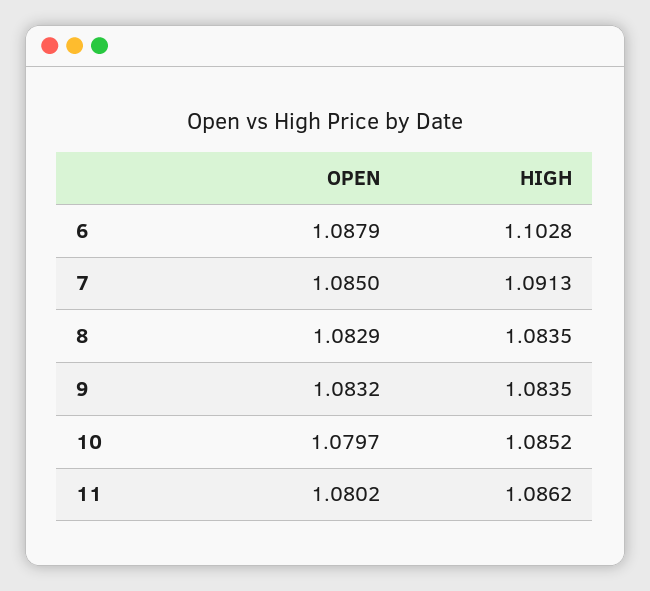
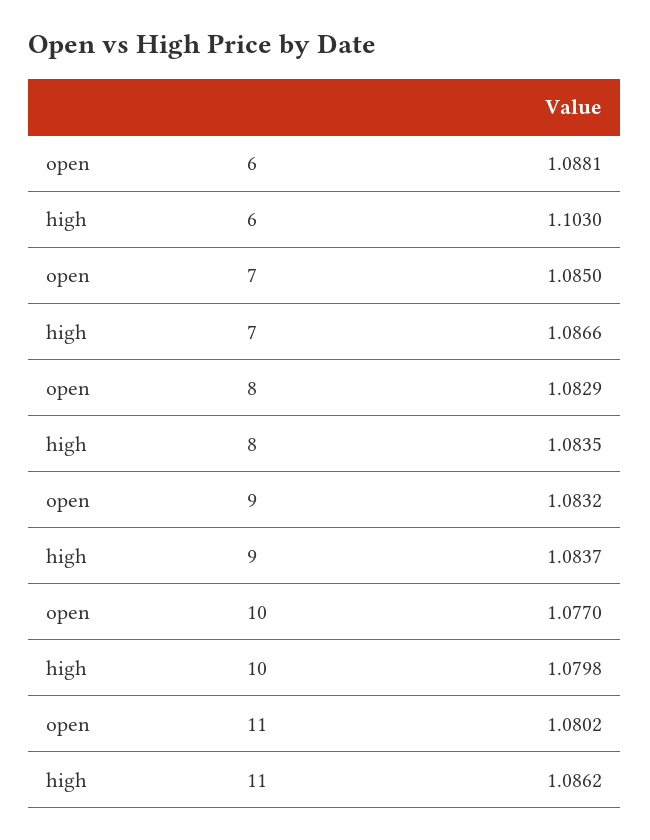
OPEN, 6: 1.0879 -> 1.0881
HIGH, 6: 1.1028 -> 1.103
HIGH, 7: 1.0913 -> 1.0866
HIGH, 9: 1.0835 -> 1.0837
OPEN, 10: 1.0797 -> 1.077
HIGH, 10: 1.0852 -> 1.0798

